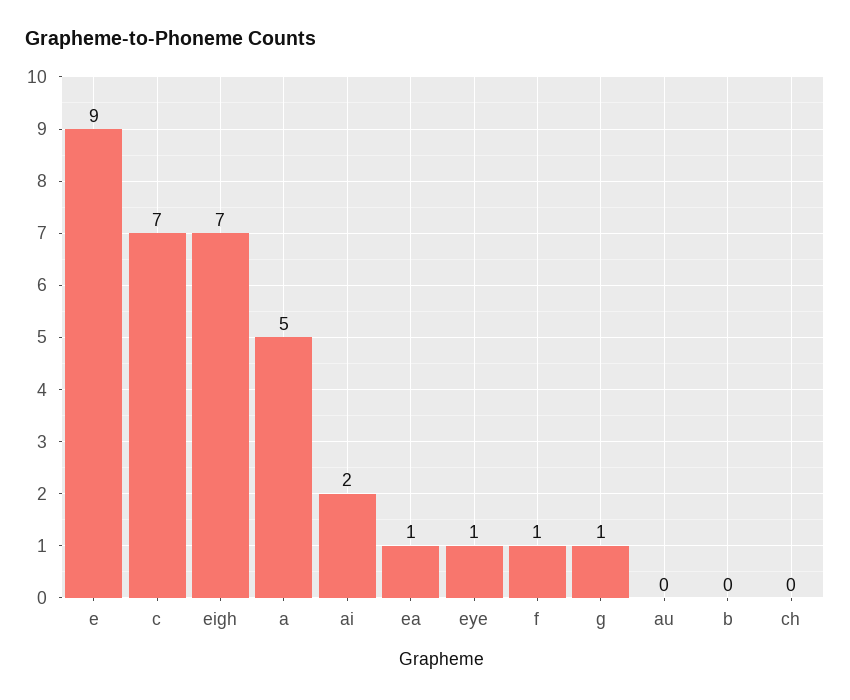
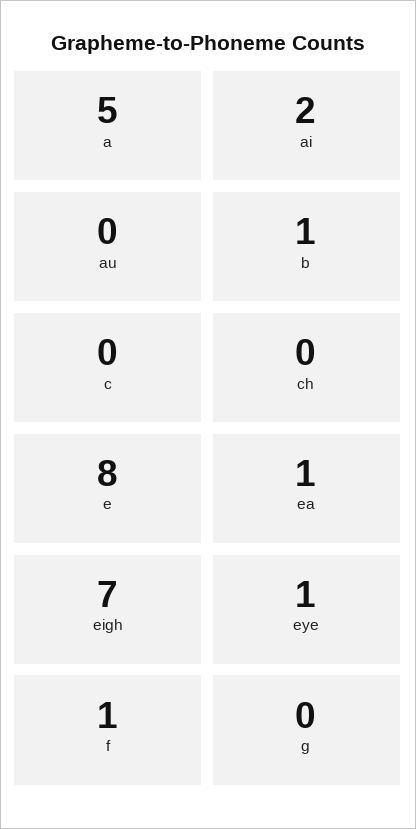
e: 9 -> 8
c: 7 -> 0
g: 1 -> 0
b: 0 -> 1

